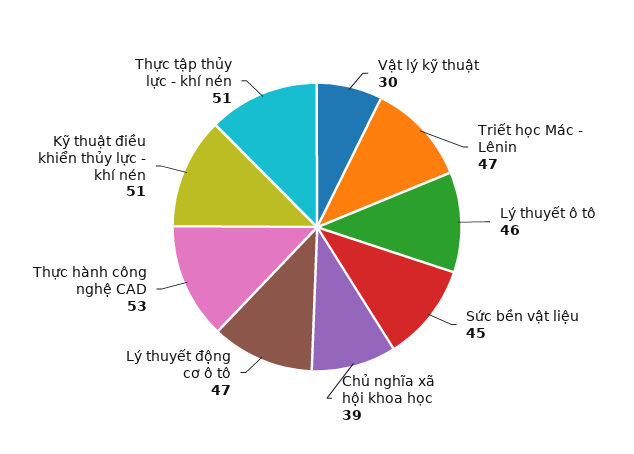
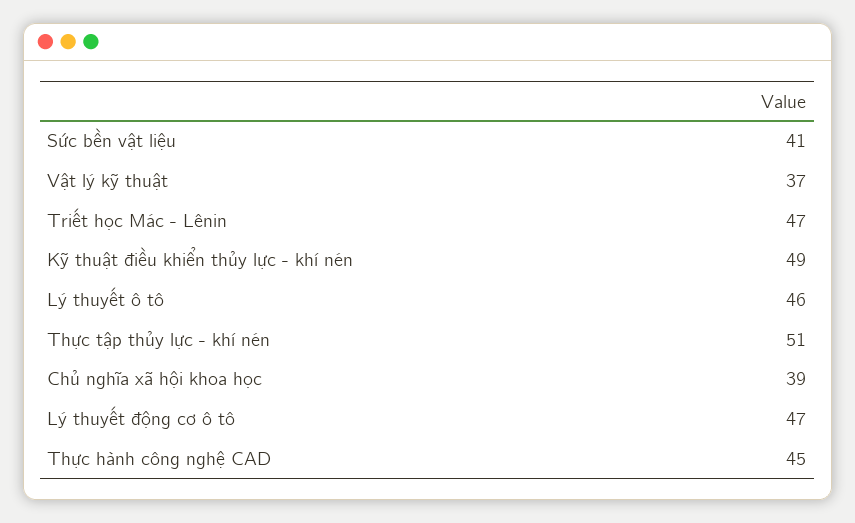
Vật lý kỹ thuật: 30 -> 37
Sức bền vật liệu: 45 -> 41
Thực hành công nghệ CAD: 53 -> 45
Kỹ thuật điều khiển thủy lực - khí nén: 51 -> 49

